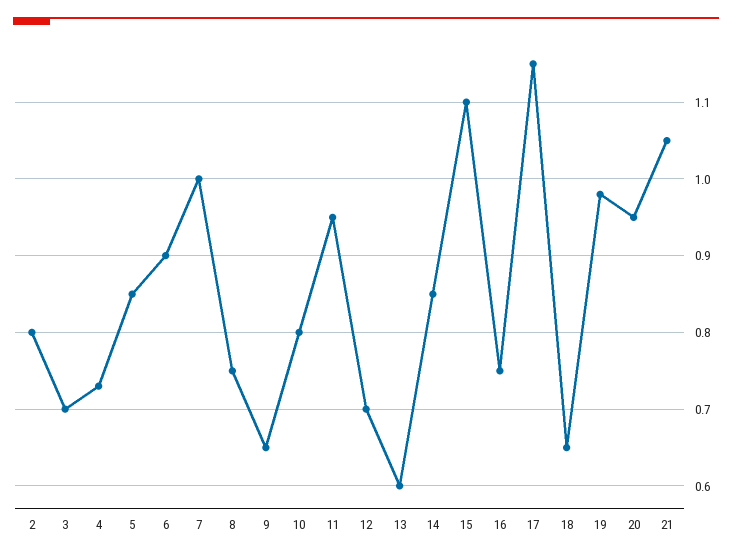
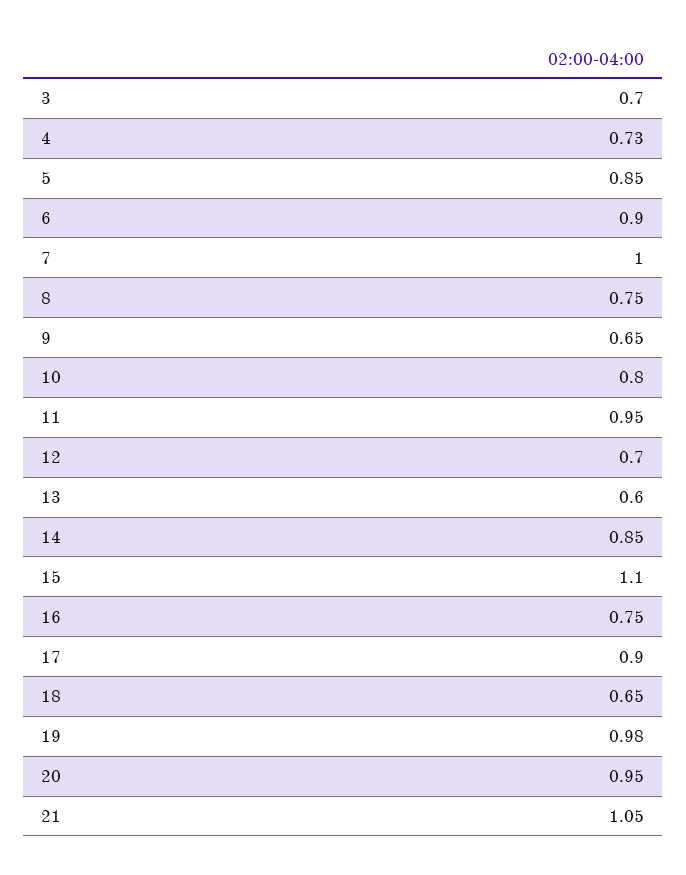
2: 0.8 -> none
17: 1.15 -> 0.9

